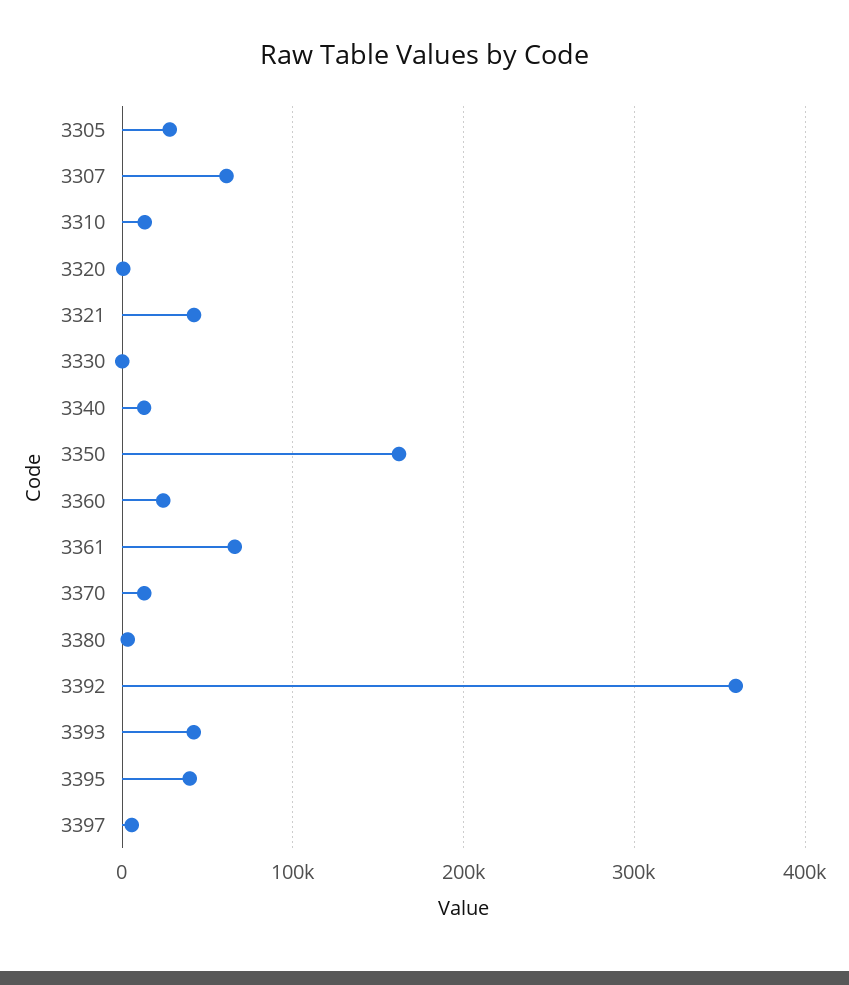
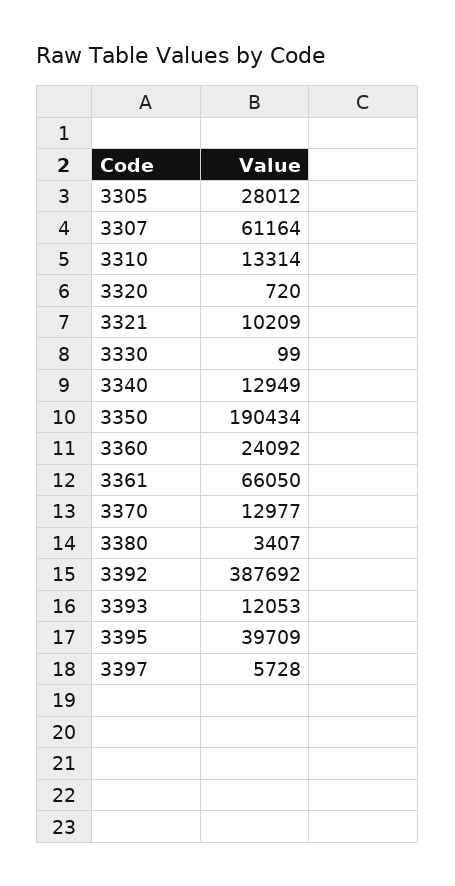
3321: 40000 -> 10209
3350: 160000 -> 190434
3392: 360000 -> 387692
3393: 40000 -> 12053

